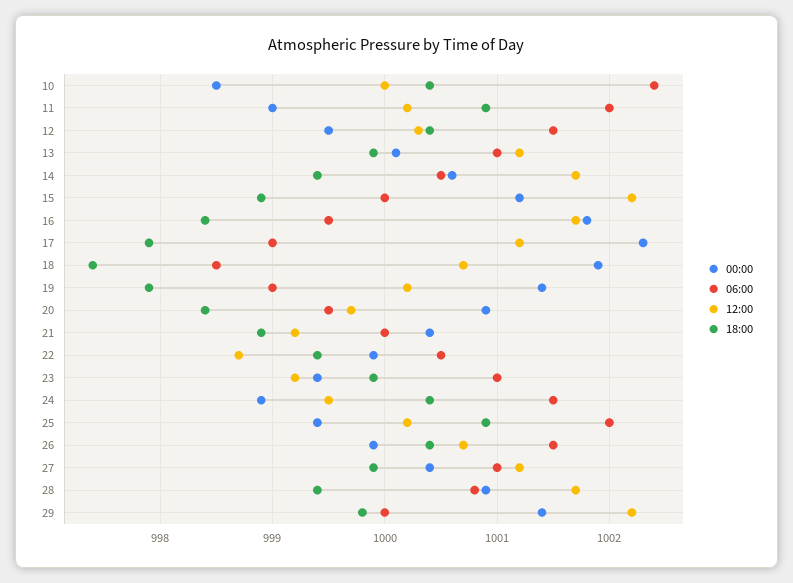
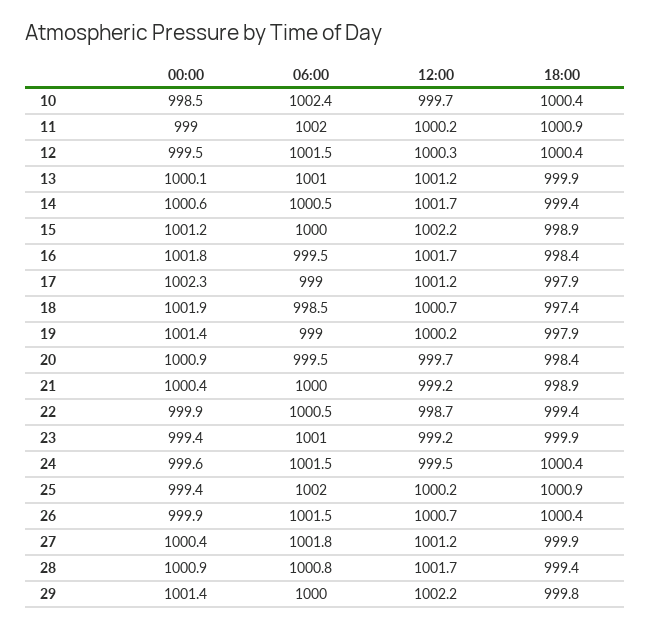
12:00, 10: 1000 -> 999.7
00:00, 24: 998.9 -> 999.6
06:00, 27: 1001 -> 1001.8

